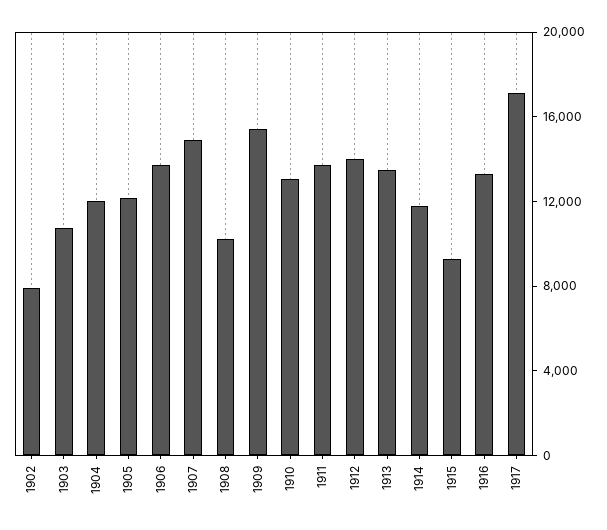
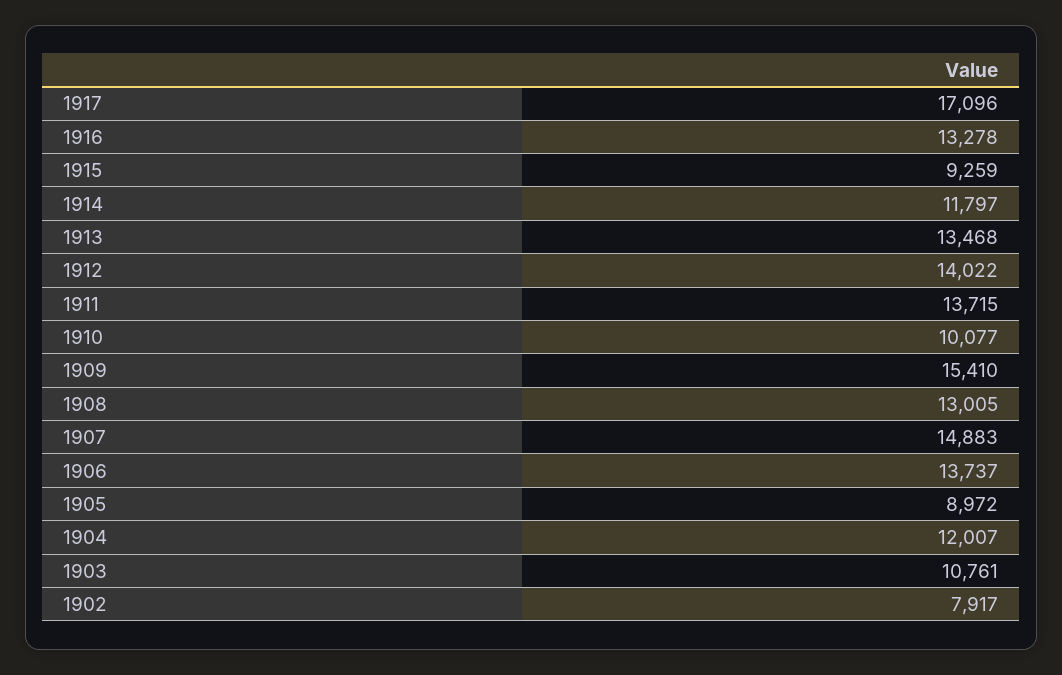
1905: 12000 -> 8972
1908: 10000 -> 13005
1910: 13000 -> 10077

